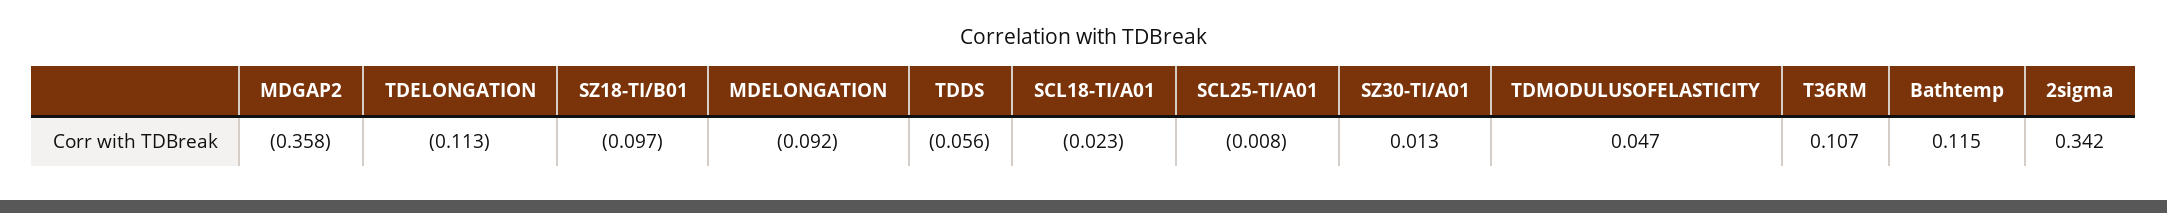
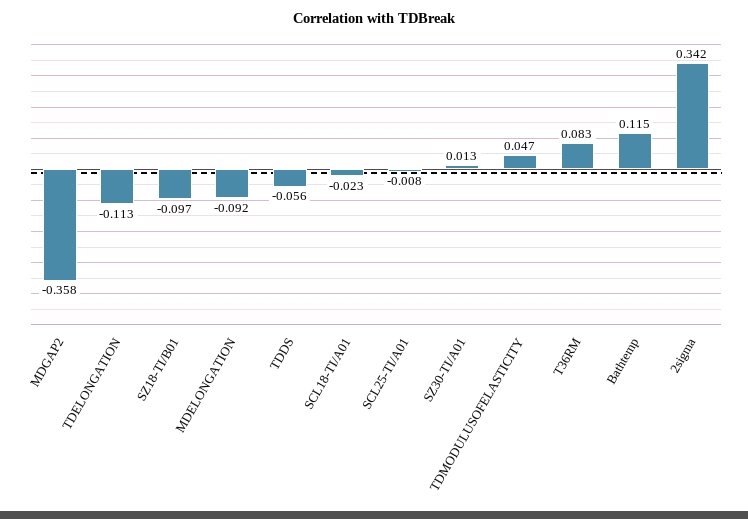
T36RM: 0.107 -> 0.083

